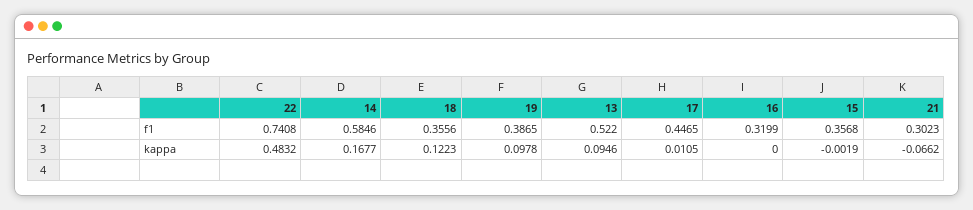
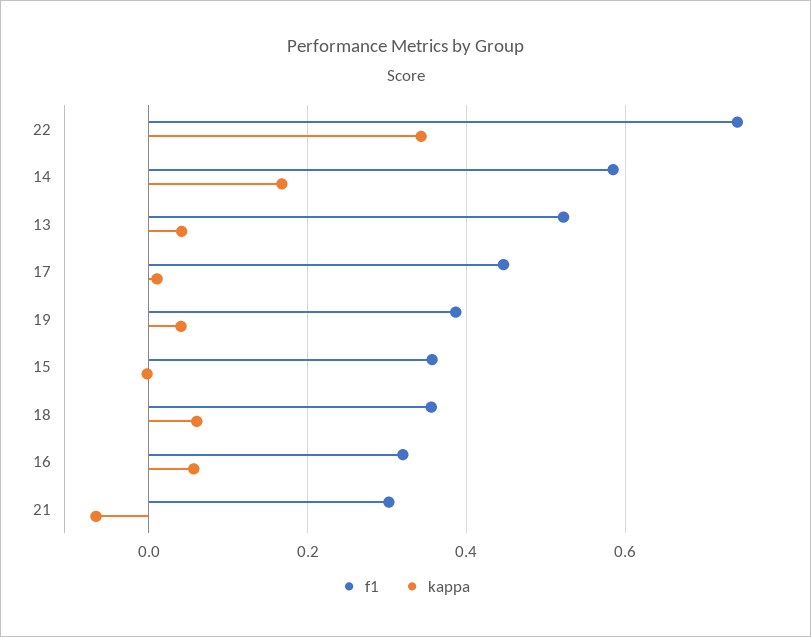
kappa, 22: 0.4832 -> 0.34
kappa, 18: 0.1223 -> 0.06
kappa, 19: 0.0978 -> 0.04
kappa, 13: 0.0946 -> 0.04
kappa, 16: 0 -> 0.06

